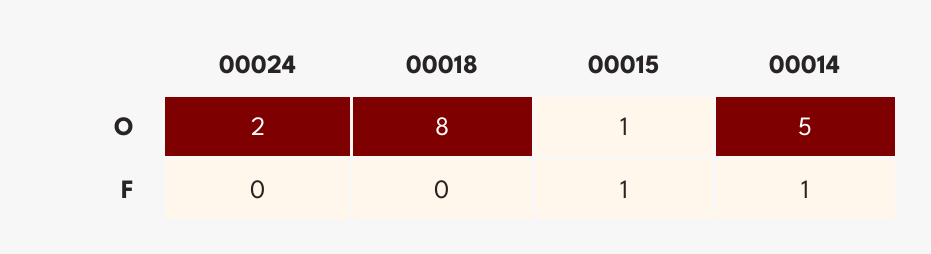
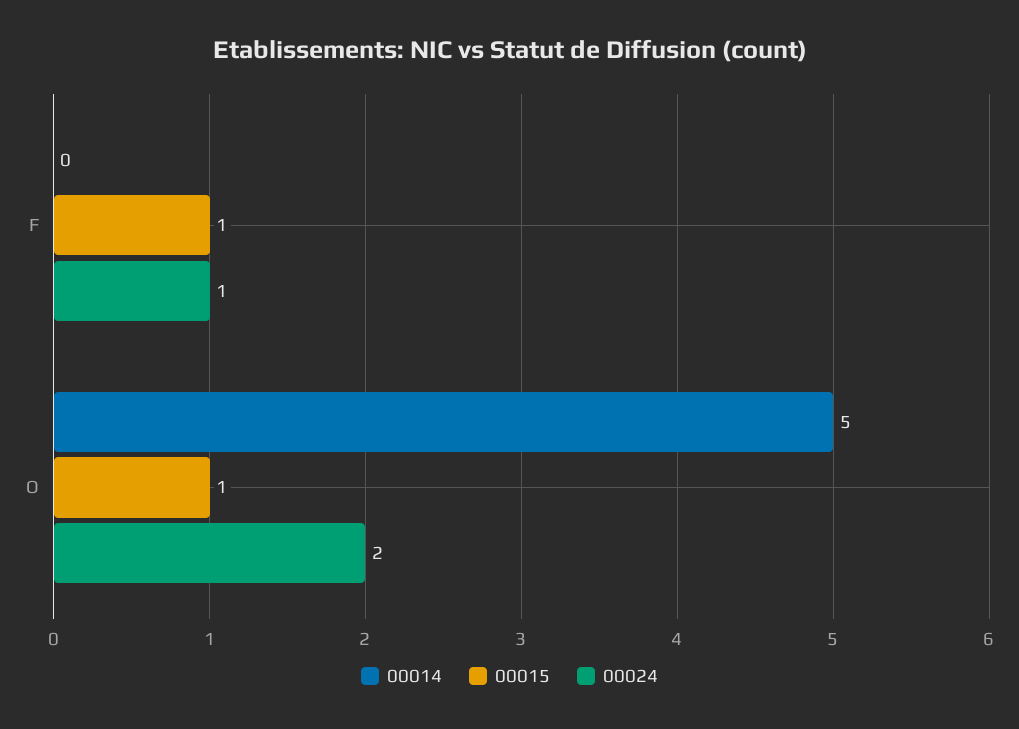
00018, O: 8 -> none
00024, F: 0 -> 1
00018, F: 0 -> none
00014, F: 1 -> 0

